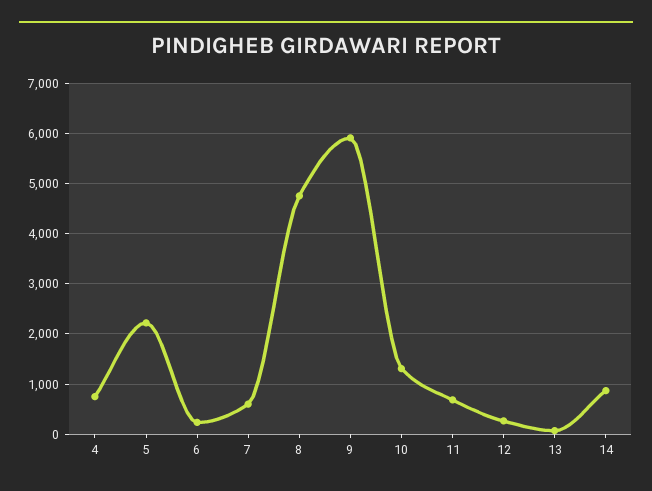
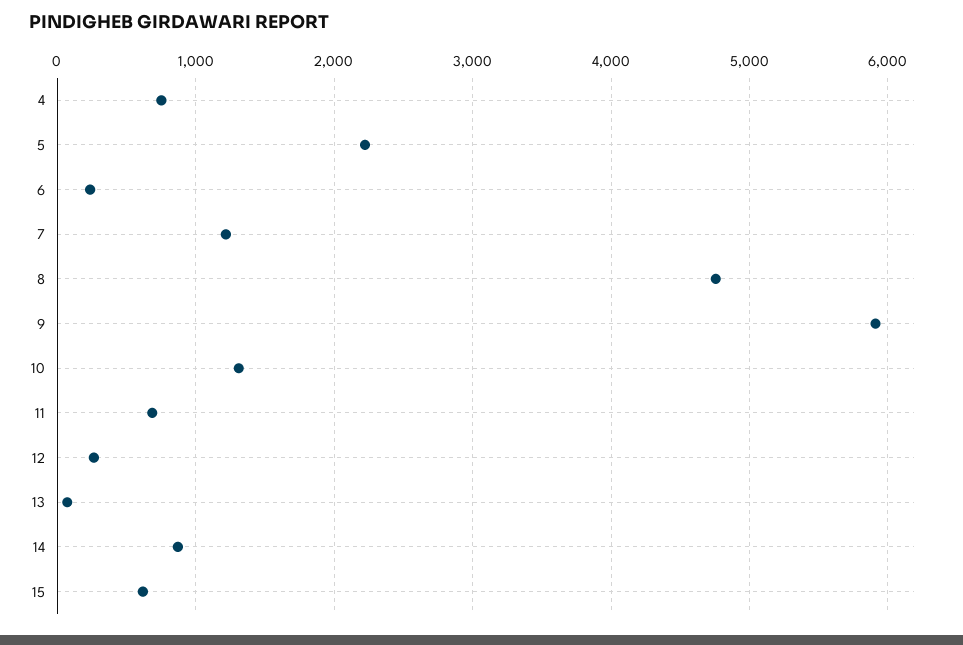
7: 600 -> 1200
15: none -> 600

